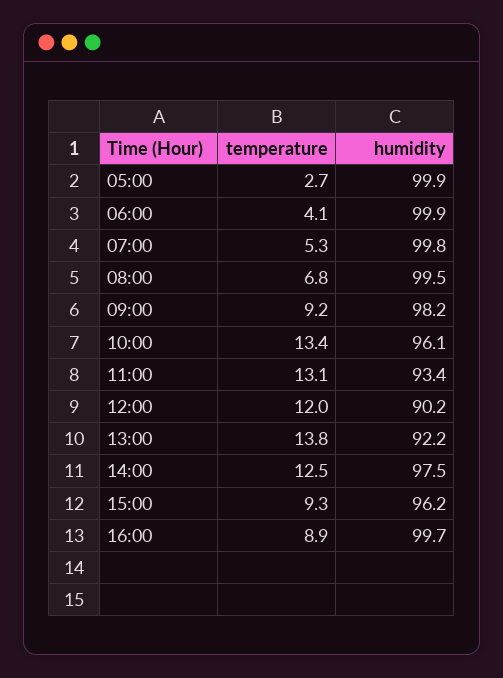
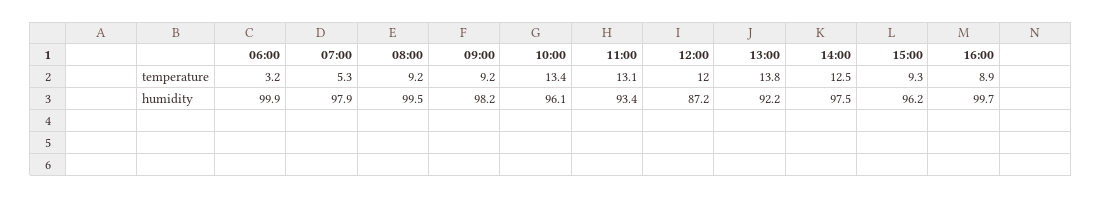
temperature, 05:00: 2.7 -> none
humidity, 05:00: 99.9 -> none
temperature, 06:00: 4.1 -> 3.2
humidity, 07:00: 99.8 -> 97.9
temperature, 08:00: 6.8 -> 9.2
humidity, 12:00: 90.2 -> 87.2

